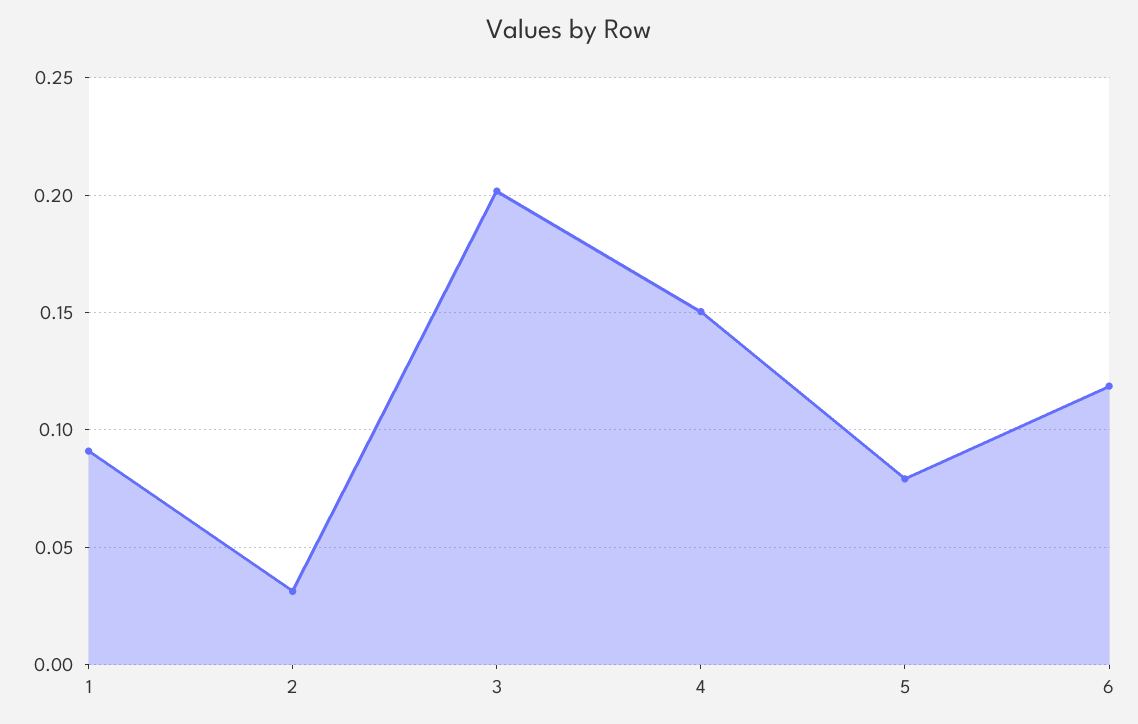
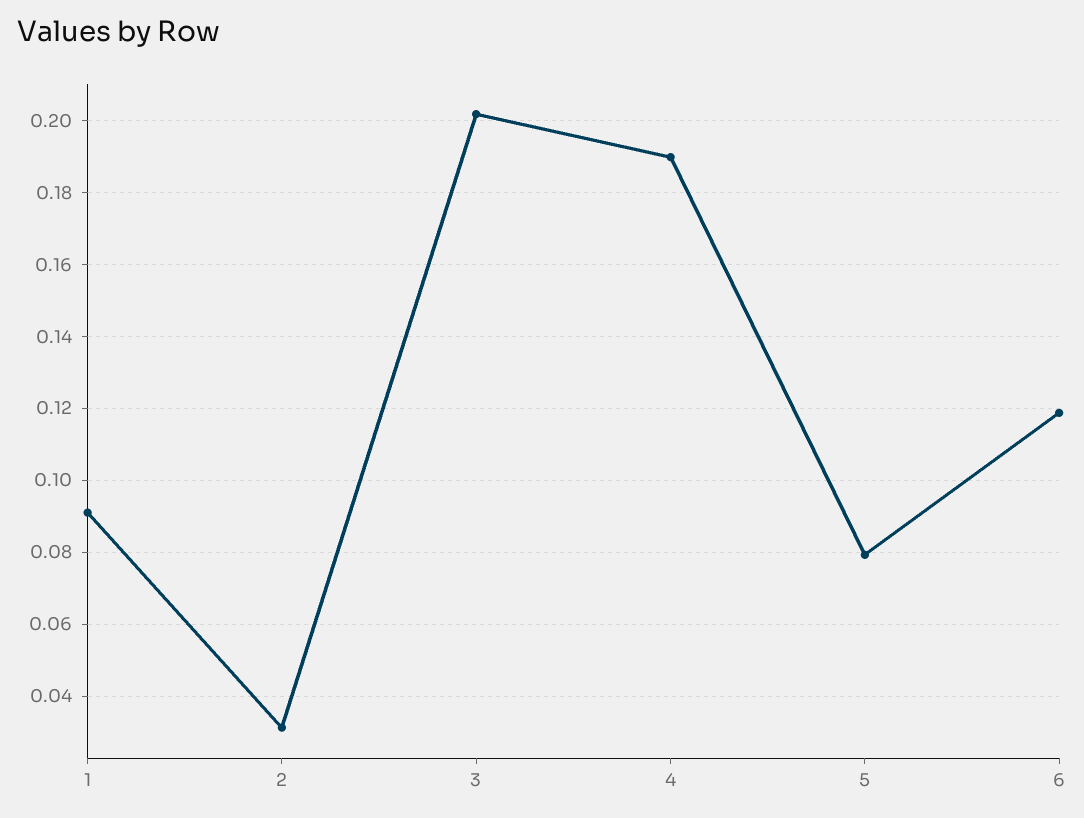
4: 0.15 -> 0.19

